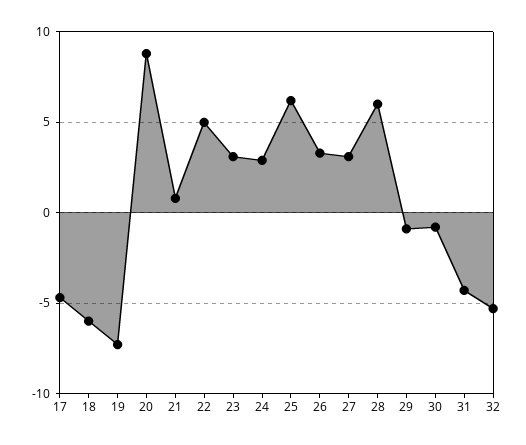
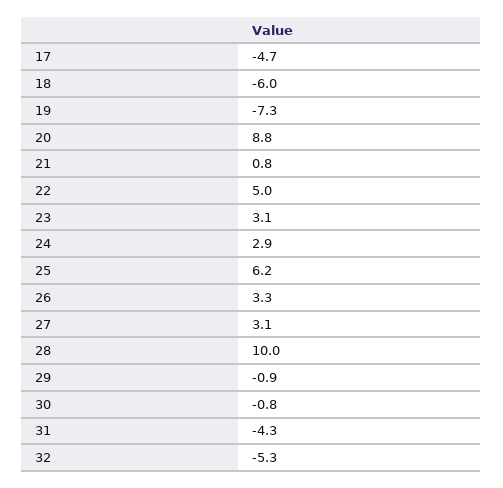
28: 6 -> 10

